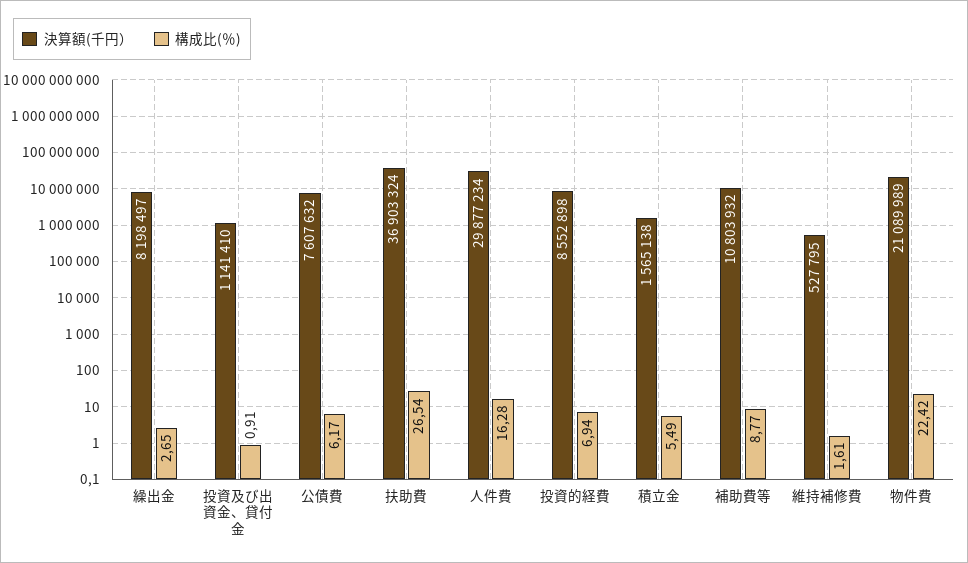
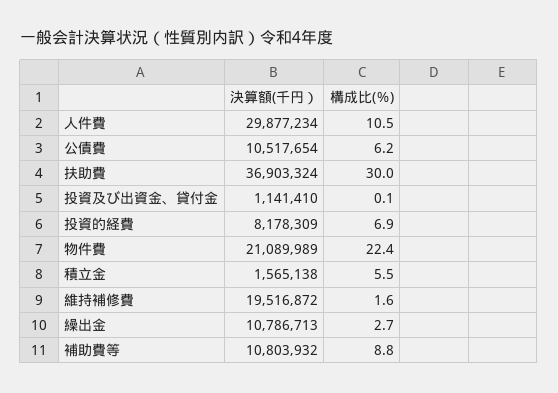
決算額(千円）, 繰出金: 8198497 -> 10786713
構成比(％), 投資及び出資金、貸付金: 0.91 -> 0.1
決算額(千円）, 公債費: 7607632 -> 10517654
構成比(％), 扶助費: 26.54 -> 30
構成比(％), 人件費: 16.28 -> 10.5
決算額(千円）, 投資的経費: 8552898 -> 8178309
決算額(千円）, 維持補修費: 527795 -> 19516872

